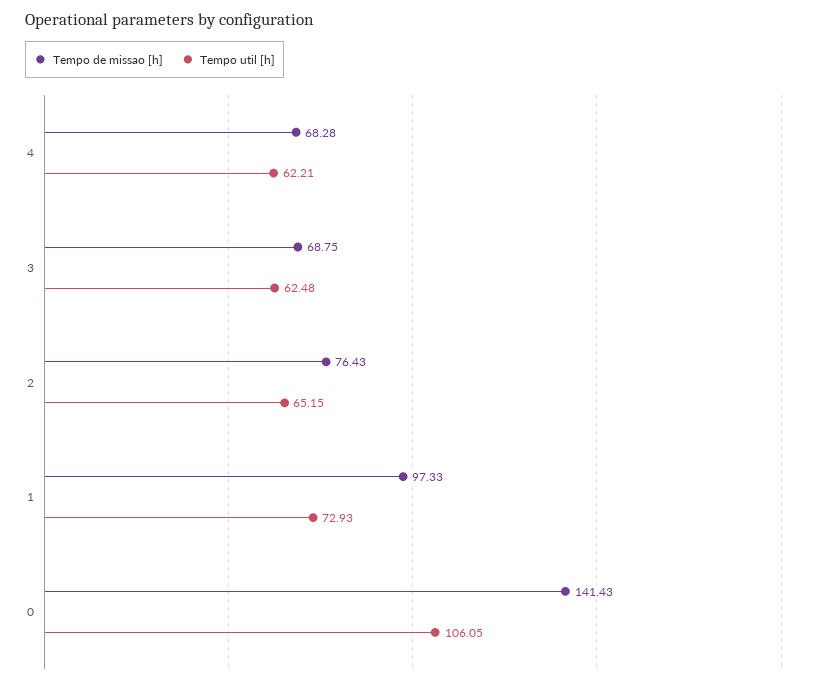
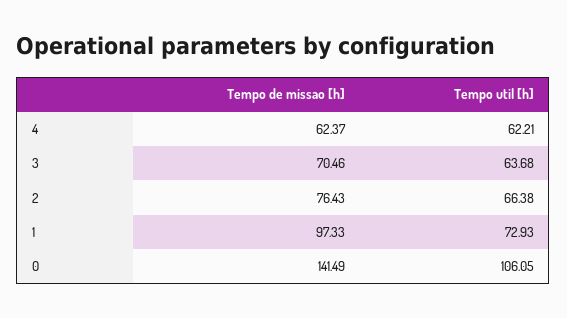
Tempo de missao [h], 4: 68.28 -> 62.37
Tempo de missao [h], 3: 68.75 -> 70.46
Tempo util [h], 3: 62.48 -> 63.68
Tempo util [h], 2: 65.15 -> 66.38
Tempo de missao [h], 0: 141.43 -> 141.49

